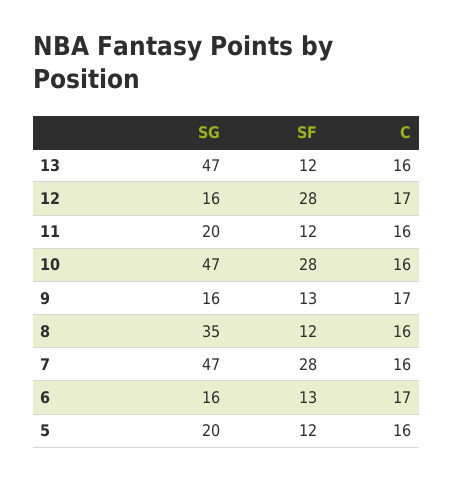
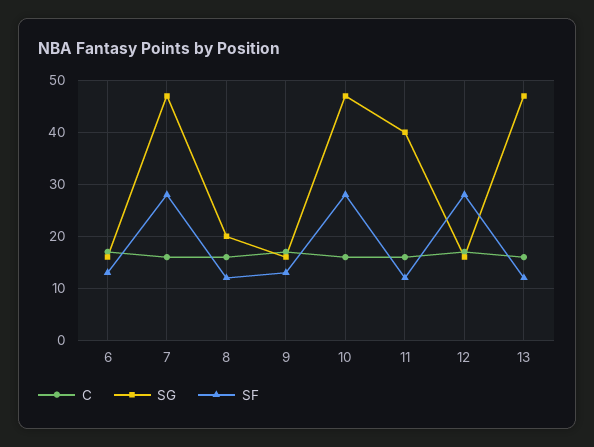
SG, 11: 20 -> 40
SG, 8: 35 -> 20
SG, 5: 20 -> none
SF, 5: 12 -> none
C, 5: 16 -> none

